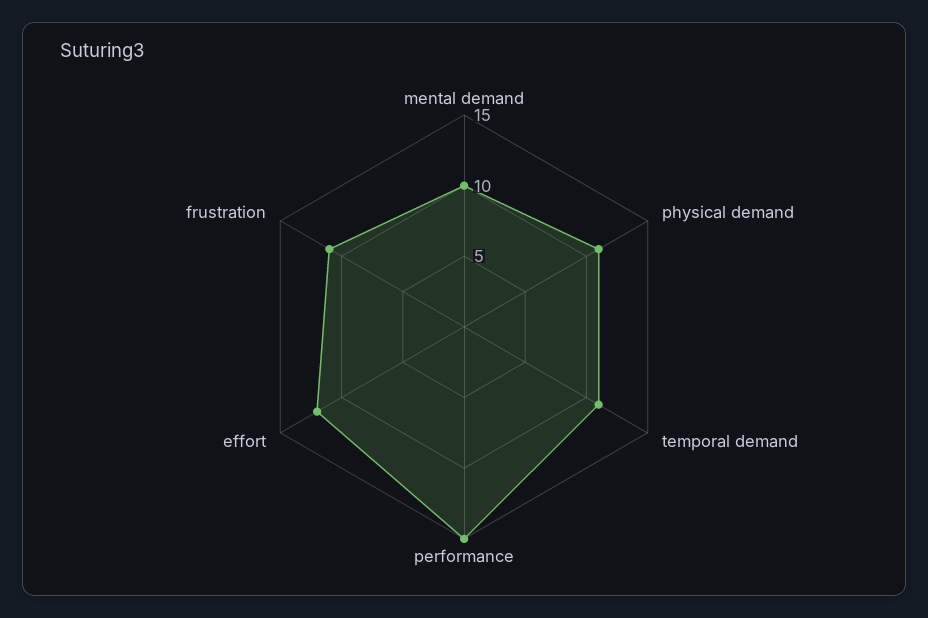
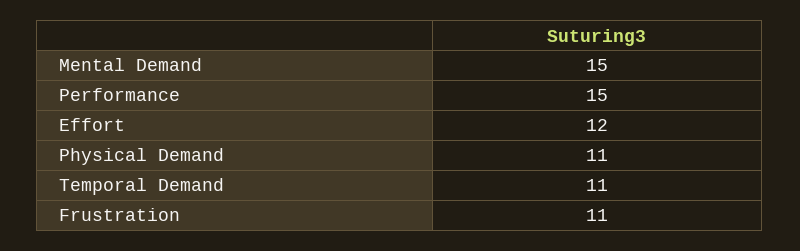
mental demand: 10 -> 15

